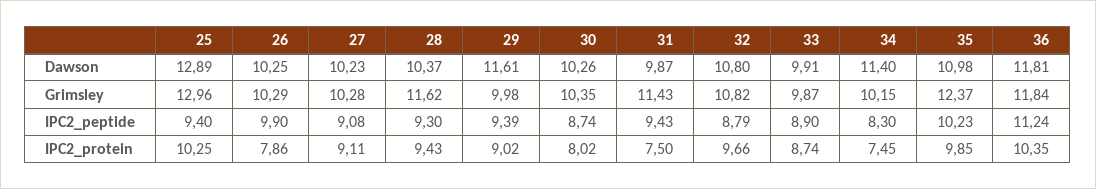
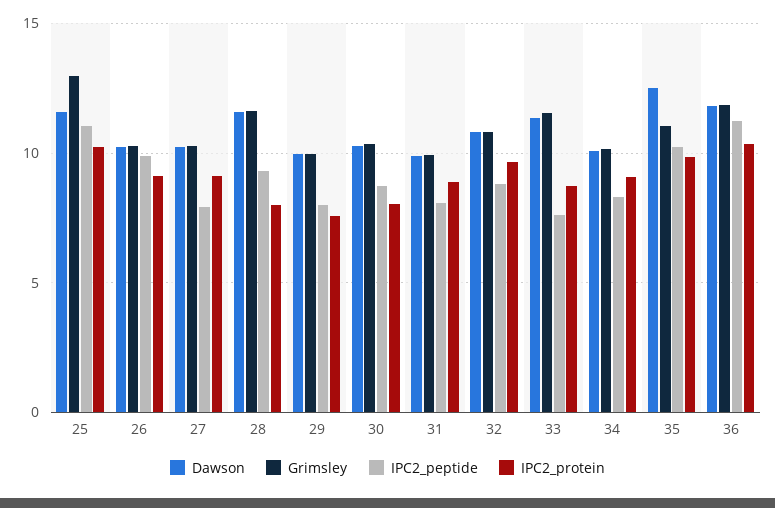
Dawson, 25: 12.89 -> 11.5
Dawson, 28: 10.37 -> 11.5
Dawson, 29: 11.61 -> 10
Dawson, 33: 9.91 -> 11.5
Dawson, 34: 11.4 -> 10
Dawson, 35: 10.98 -> 12.5
Grimsley, 31: 11.43 -> 10
Grimsley, 33: 9.87 -> 11.5
Grimsley, 35: 12.37 -> 11
IPC2_peptide, 25: 9.4 -> 11
IPC2_peptide, 27: 9.08 -> 8
IPC2_peptide, 29: 9.39 -> 8
IPC2_peptide, 31: 9.43 -> 8
IPC2_peptide, 33: 8.9 -> 7.5
IPC2_protein, 26: 7.86 -> 9
IPC2_protein, 28: 9.43 -> 8
IPC2_protein, 29: 9.02 -> 7.5
IPC2_protein, 31: 7.5 -> 9
IPC2_protein, 34: 7.45 -> 9

